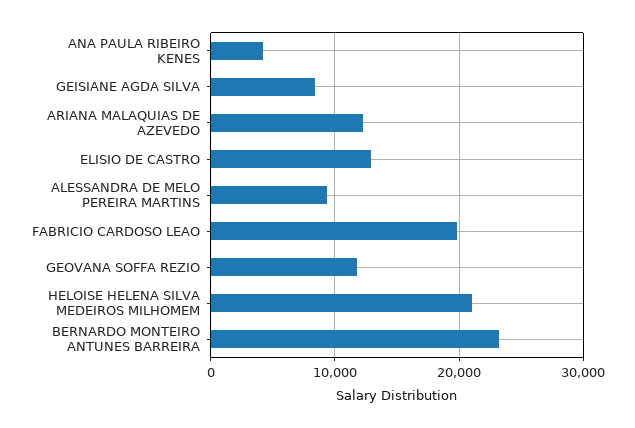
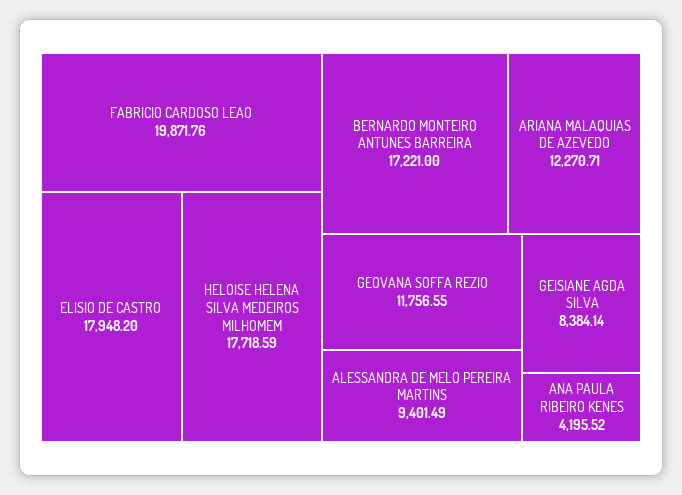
ELISIO DE CASTRO: 13000 -> 17948.2
HELOISE HELENA SILVA MEDEIROS MILHOMEM: 21000 -> 17718.59
BERNARDO MONTEIRO ANTUNES BARREIRA: 23000 -> 17221

